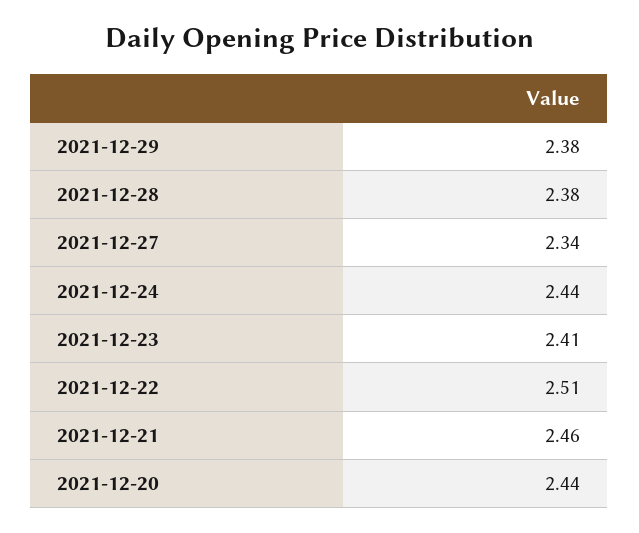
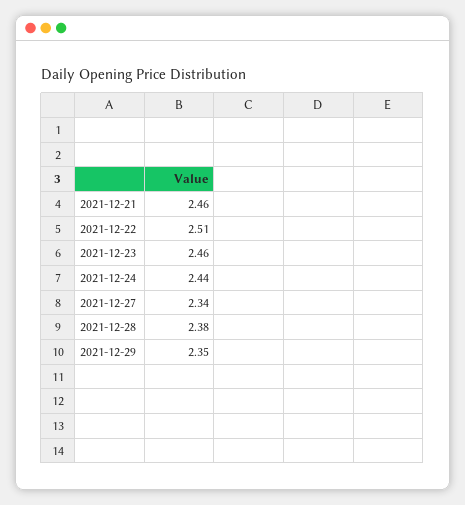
2021-12-29: 2.38 -> 2.35
2021-12-23: 2.41 -> 2.46
2021-12-20: 2.44 -> none

